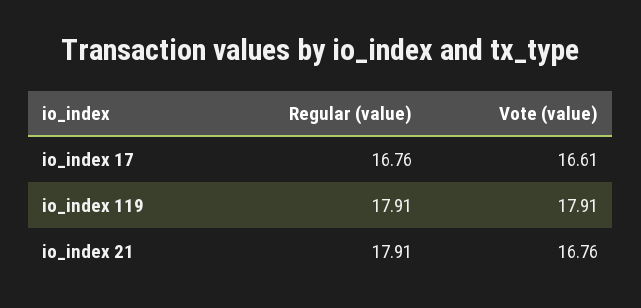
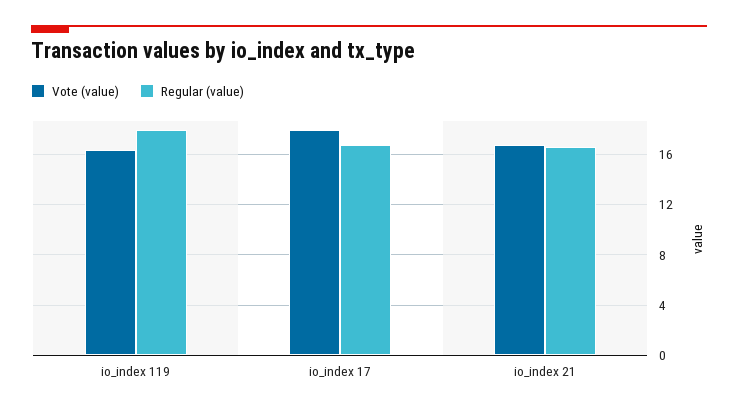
Vote (value), io_index 17: 16.61 -> 18
Vote (value), io_index 119: 17.91 -> 16.5
Regular (value), io_index 21: 17.91 -> 16.5

